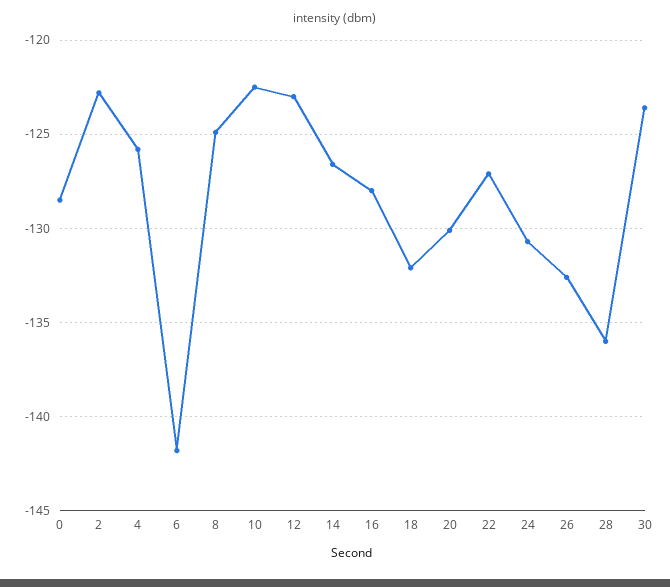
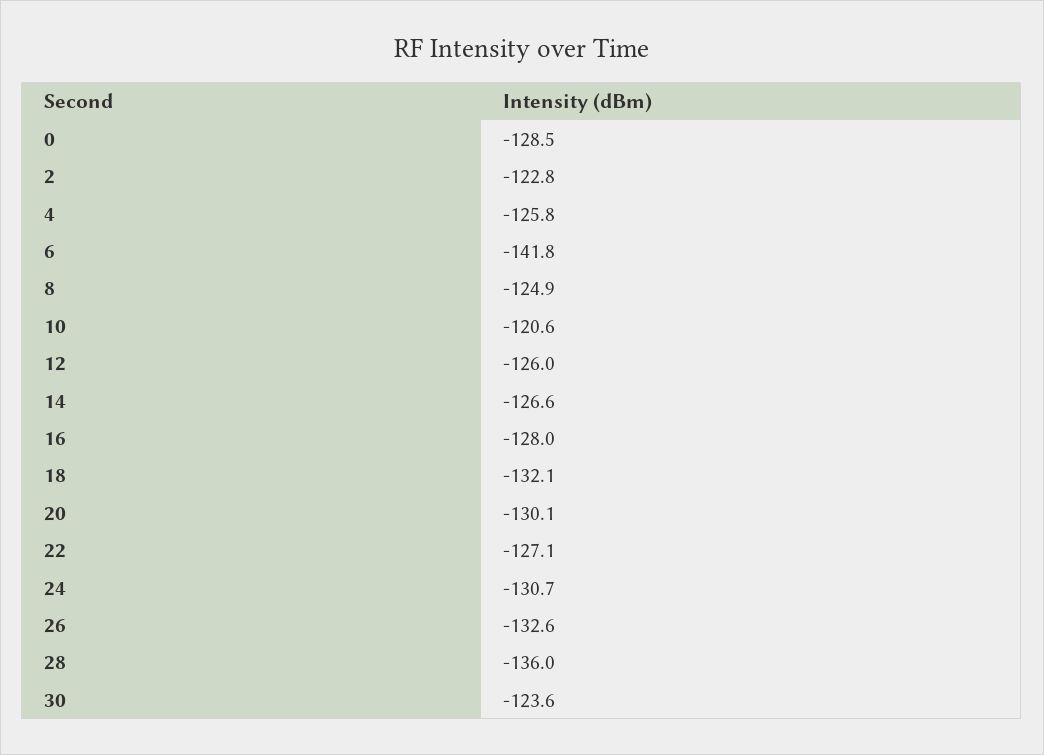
10: -122.5 -> -120.6
12: -123 -> -126

